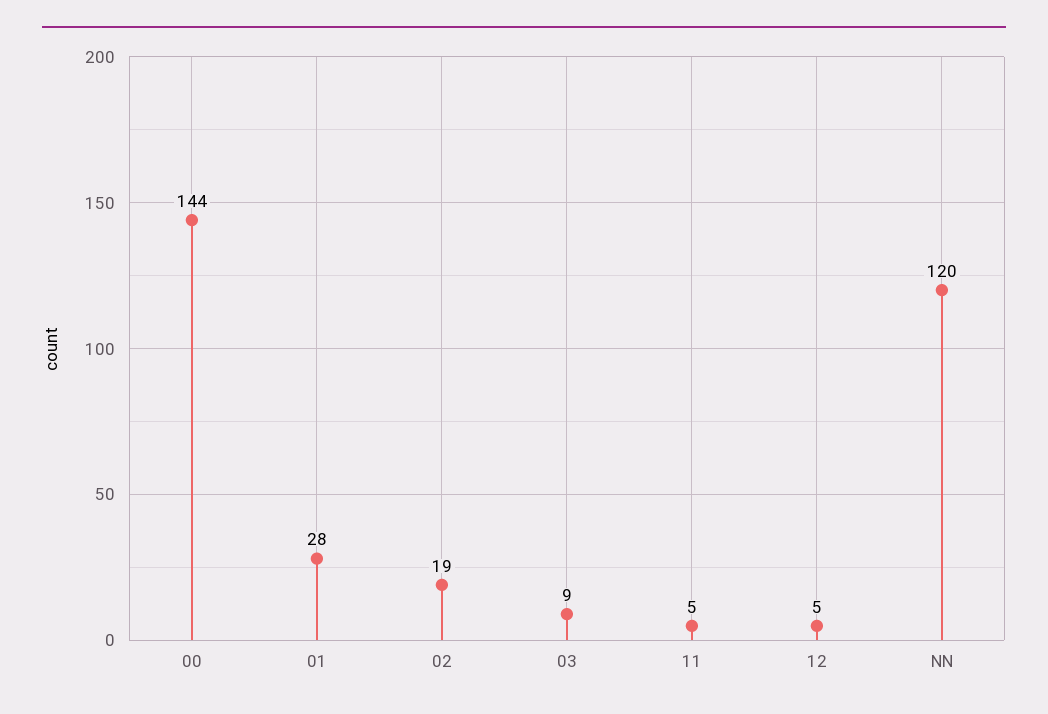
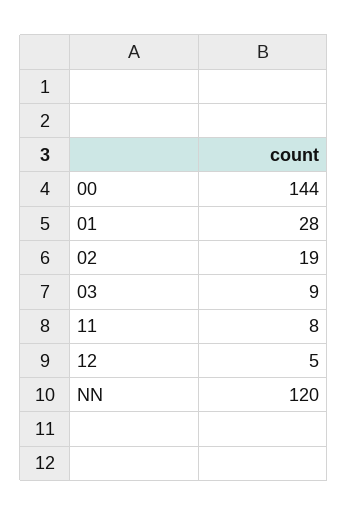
11: 5 -> 8

